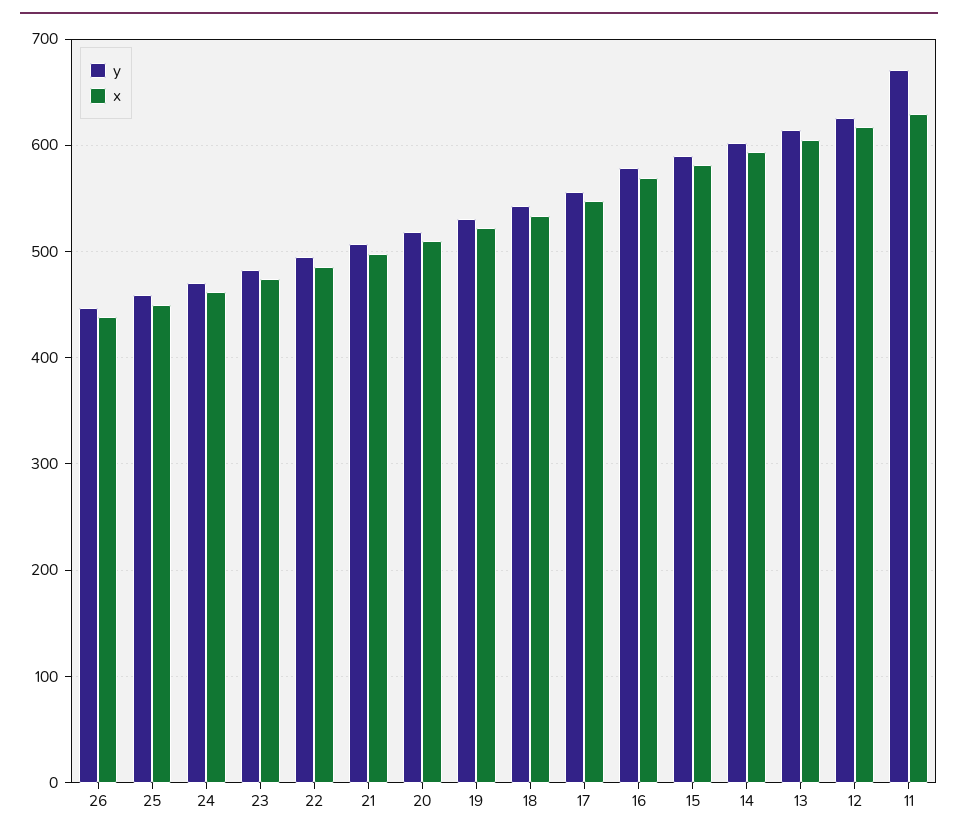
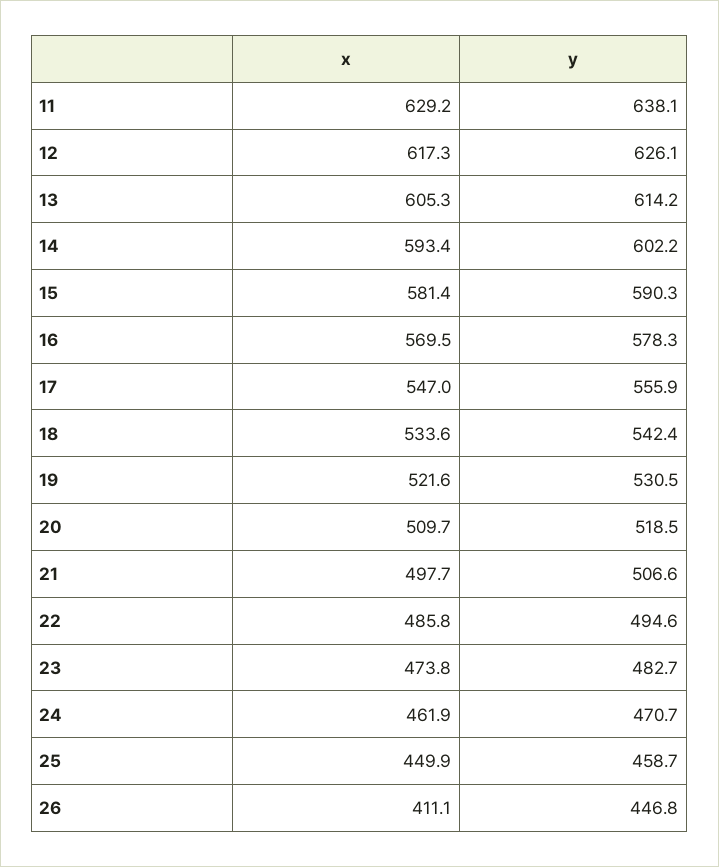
x, 26: 440 -> 411.1
y, 11: 670 -> 638.1

